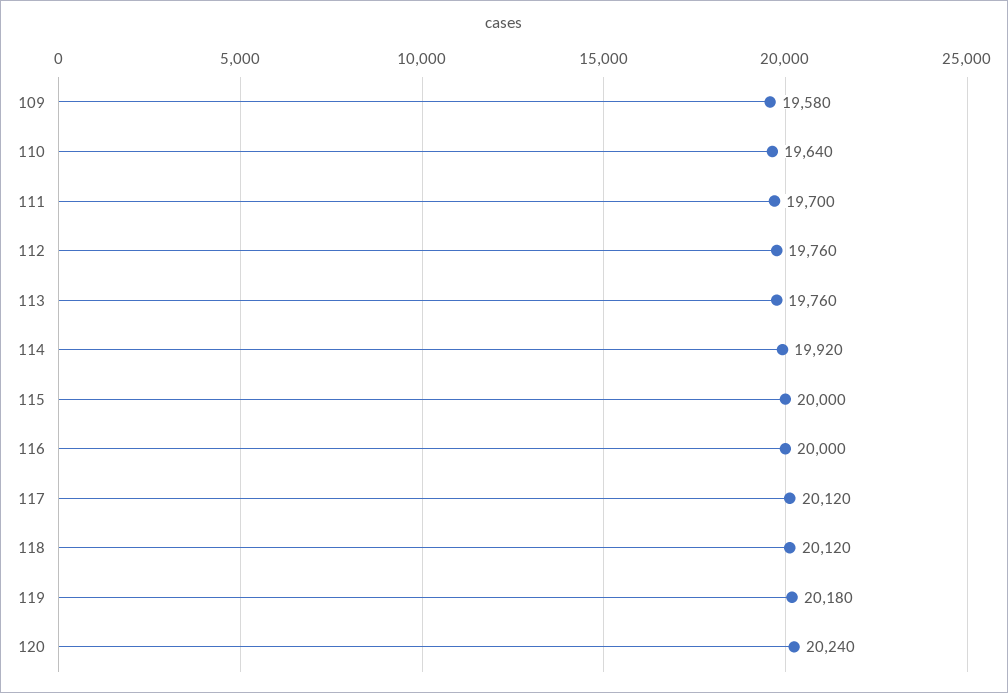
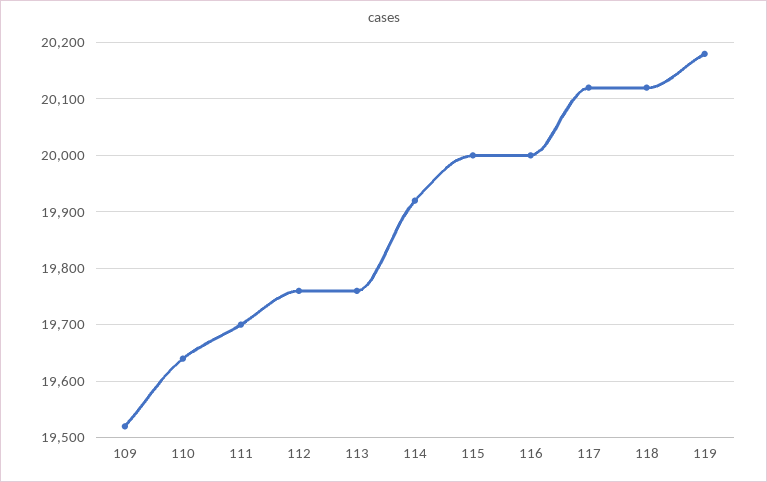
109: 19580 -> 19520
120: 20240 -> none

